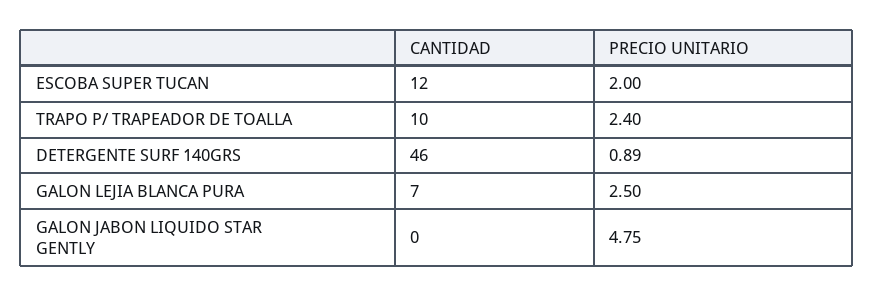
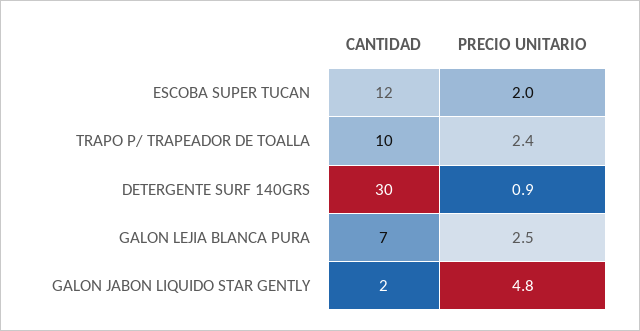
CANTIDAD, DETERGENTE SURF 140GRS: 46 -> 30
CANTIDAD, GALON JABON LIQUIDO STAR GENTLY: 0 -> 2

